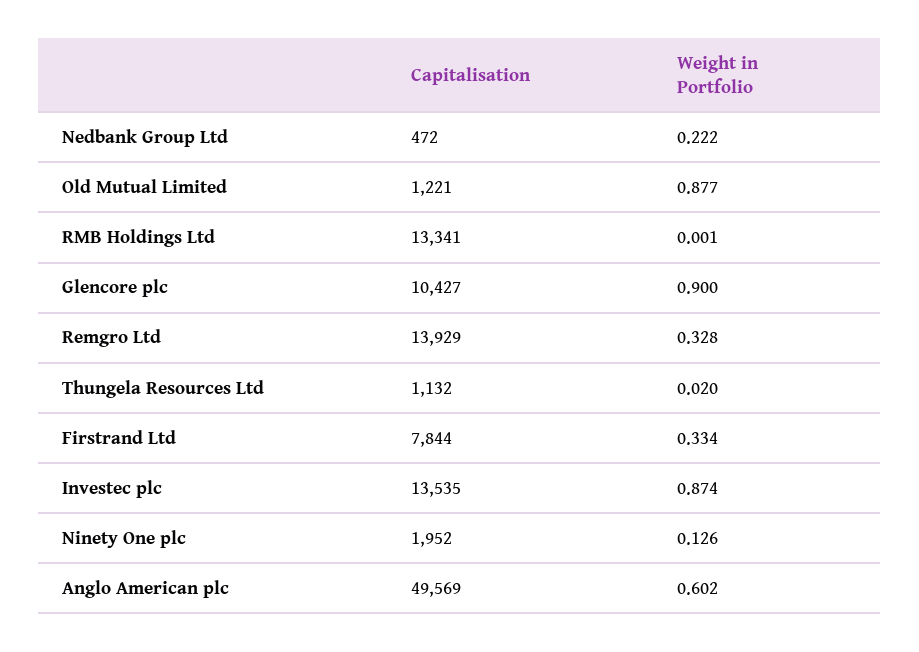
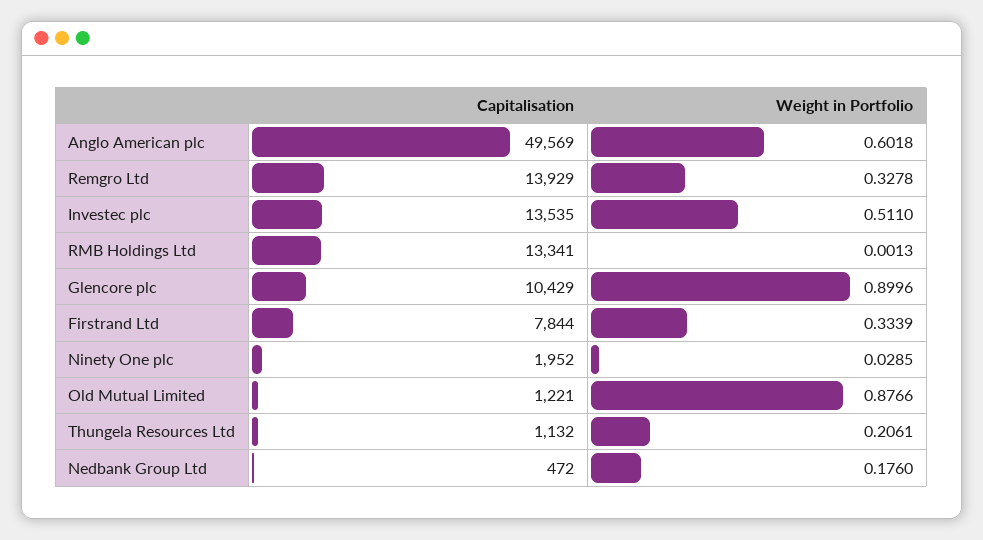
Weight in Portfolio, Nedbank Group Ltd: 0.222 -> 0.176
Capitalisation, Glencore plc: 10427 -> 10429
Weight in Portfolio, Thungela Resources Ltd: 0.02 -> 0.2061
Weight in Portfolio, Investec plc: 0.874 -> 0.511
Weight in Portfolio, Ninety One plc: 0.126 -> 0.0285

